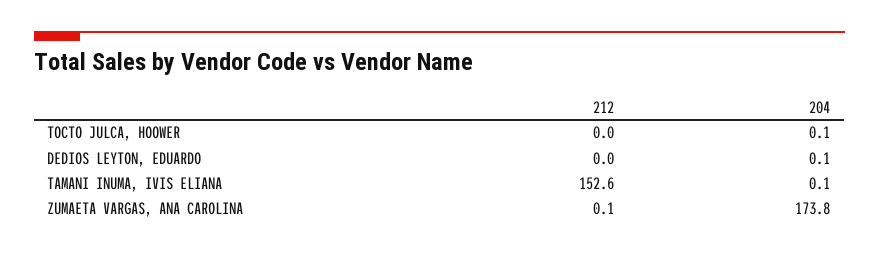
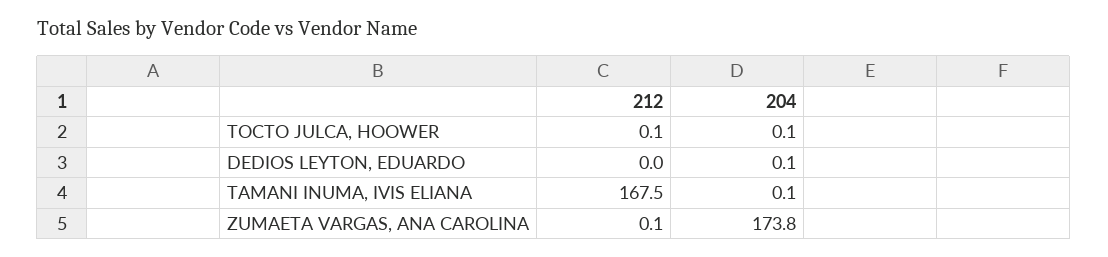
212, TOCTO JULCA, HOOWER: 0 -> 0.1
212, TAMANI INUMA, IVIS ELIANA: 152.6 -> 167.5

